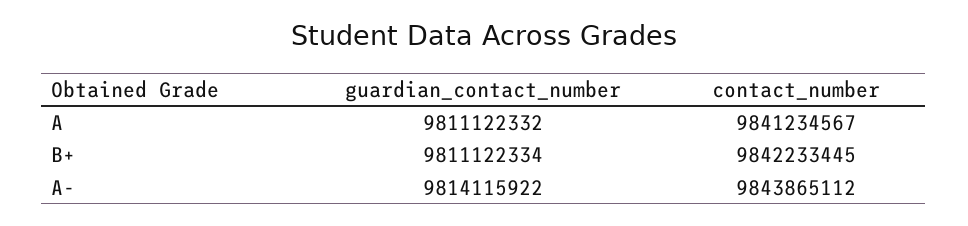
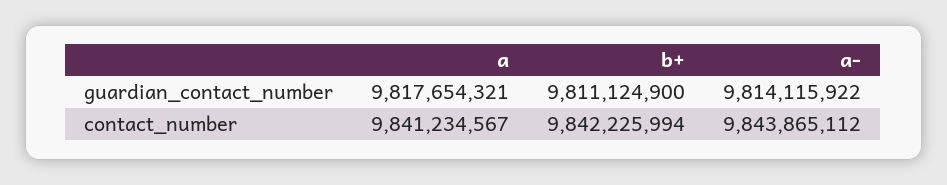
guardian_contact_number, A: 9811122332 -> 9817654321
guardian_contact_number, B+: 9811122334 -> 9811124900
contact_number, B+: 9842233445 -> 9842225994

